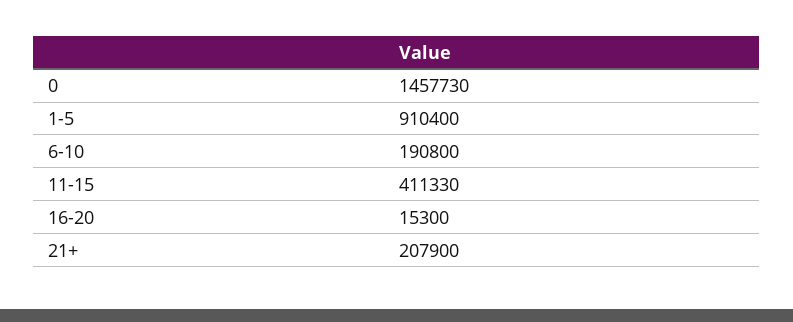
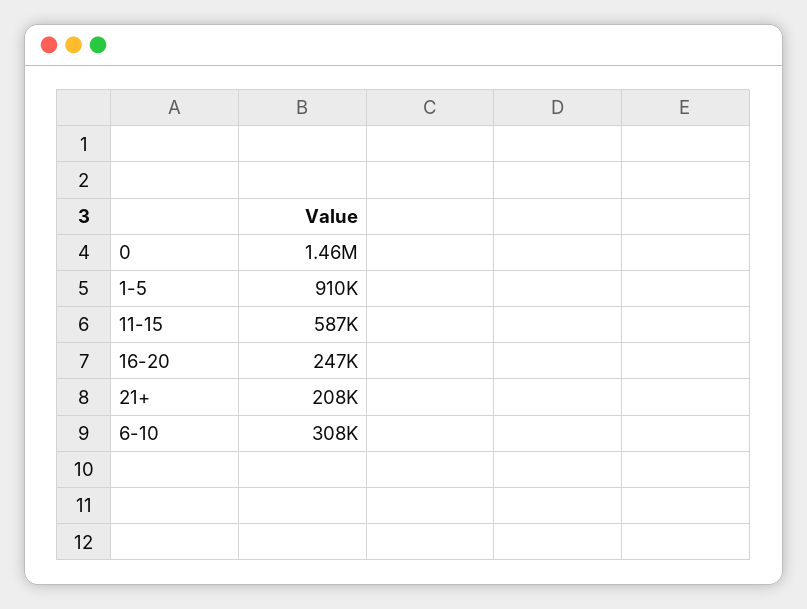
6-10: 190800 -> 308000
11-15: 411330 -> 587000
16-20: 15300 -> 247000

